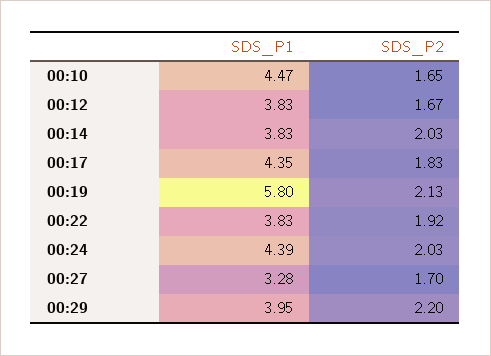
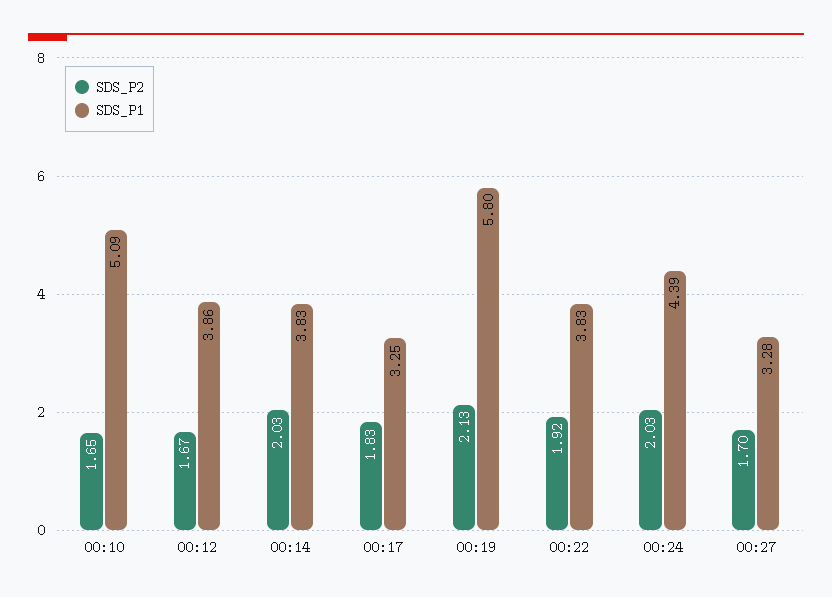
SDS_P1, 00:10: 4.47 -> 5.09
SDS_P1, 00:12: 3.83 -> 3.86
SDS_P1, 00:17: 4.35 -> 3.25
SDS_P1, 00:29: 3.95 -> none
SDS_P2, 00:29: 2.2 -> none

